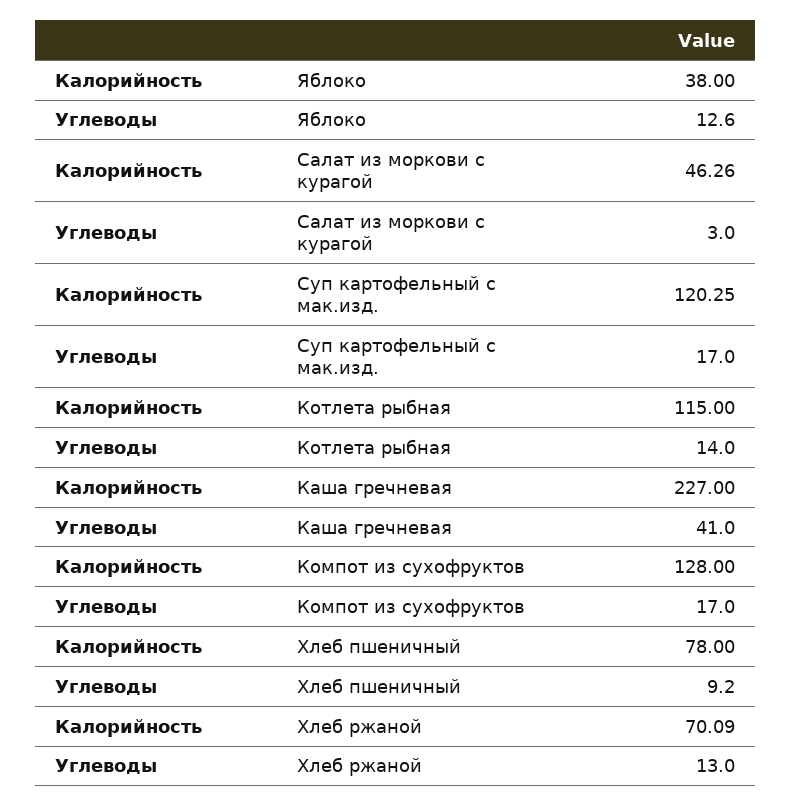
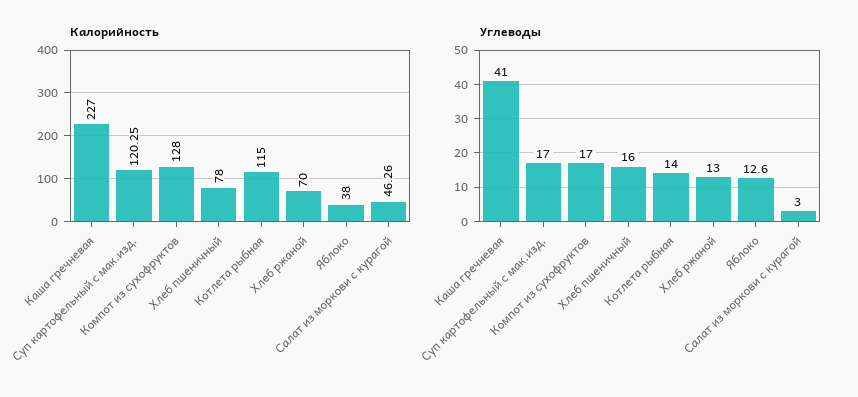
Углеводы, Хлеб пшеничный: 9.2 -> 16
Калорийность, Хлеб ржаной: 70.09 -> 70

